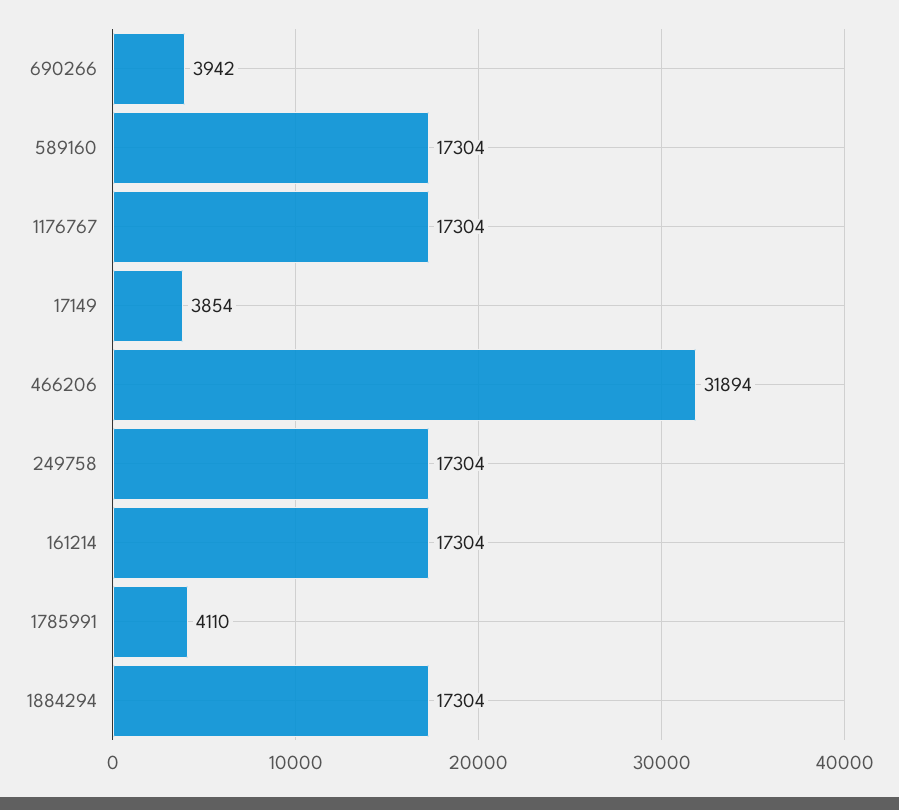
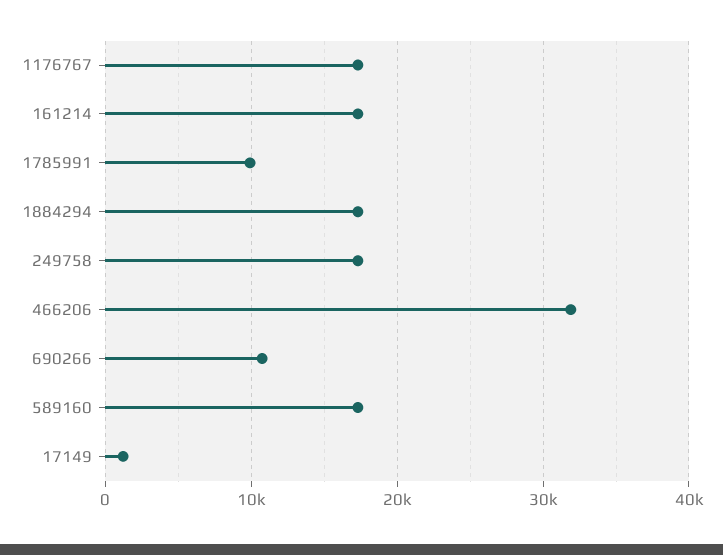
690266: 3942 -> 11000
17149: 3854 -> 1000
1785991: 4110 -> 10000

